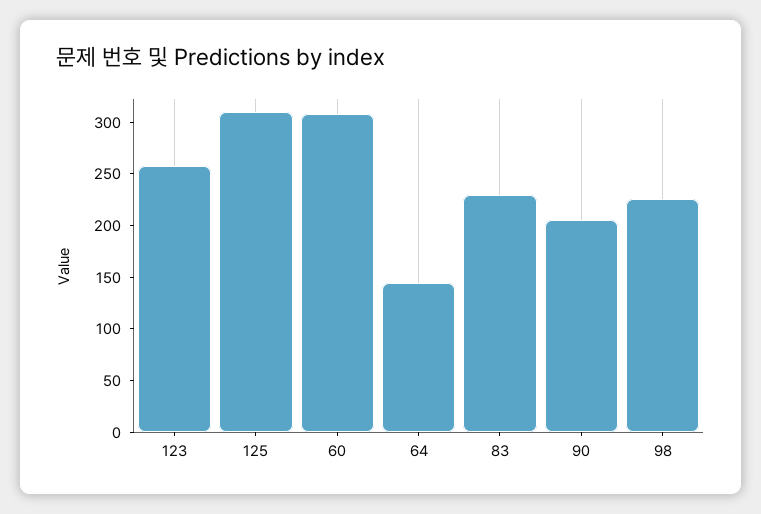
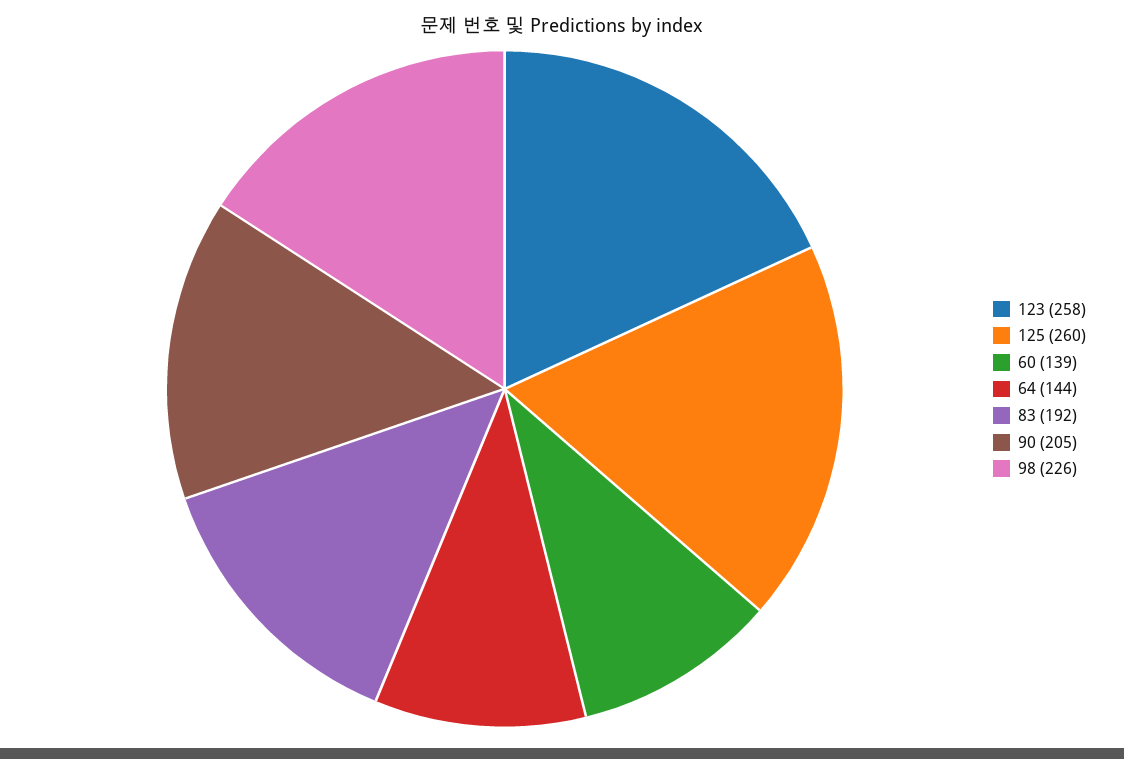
125: 310 -> 260
60: 310 -> 139
83: 230 -> 192

